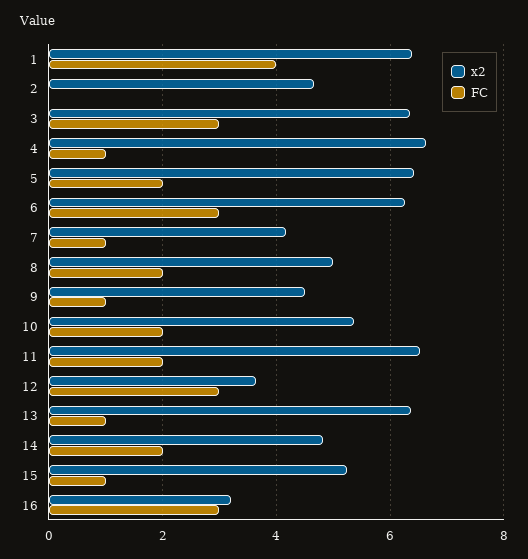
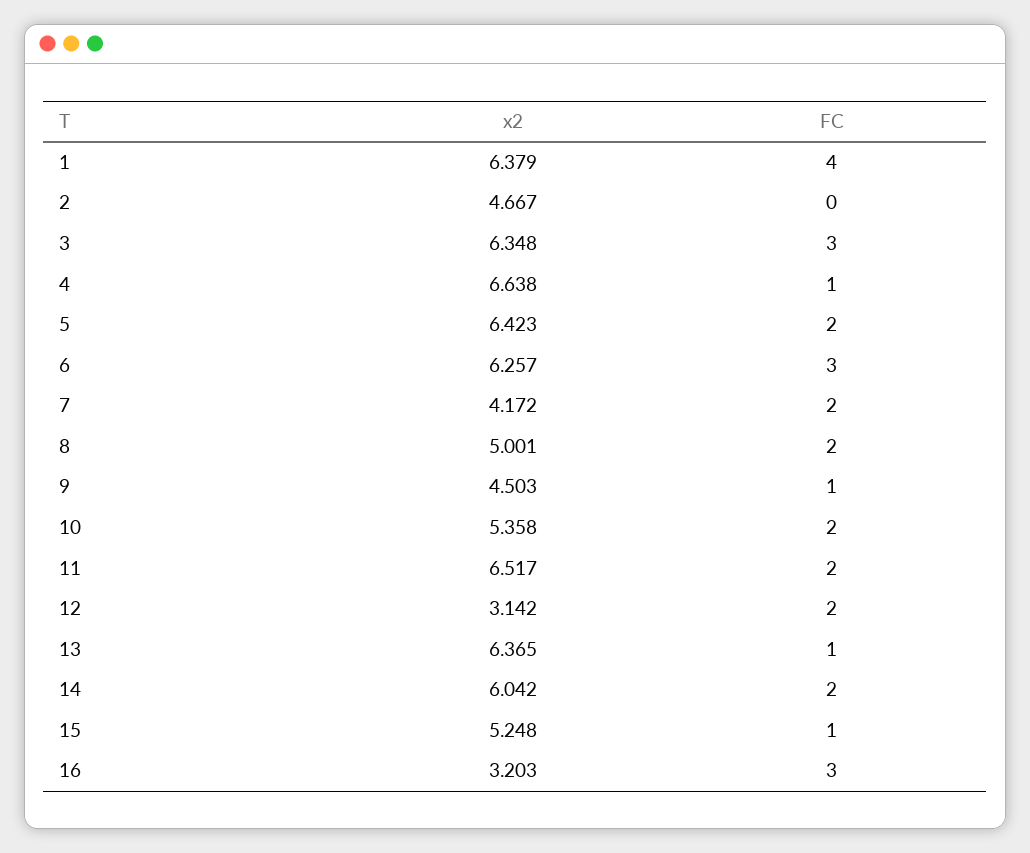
FC, 7: 1 -> 2
x2, 12: 3.6 -> 3.142
FC, 12: 3 -> 2
x2, 14: 4.8 -> 6.042

